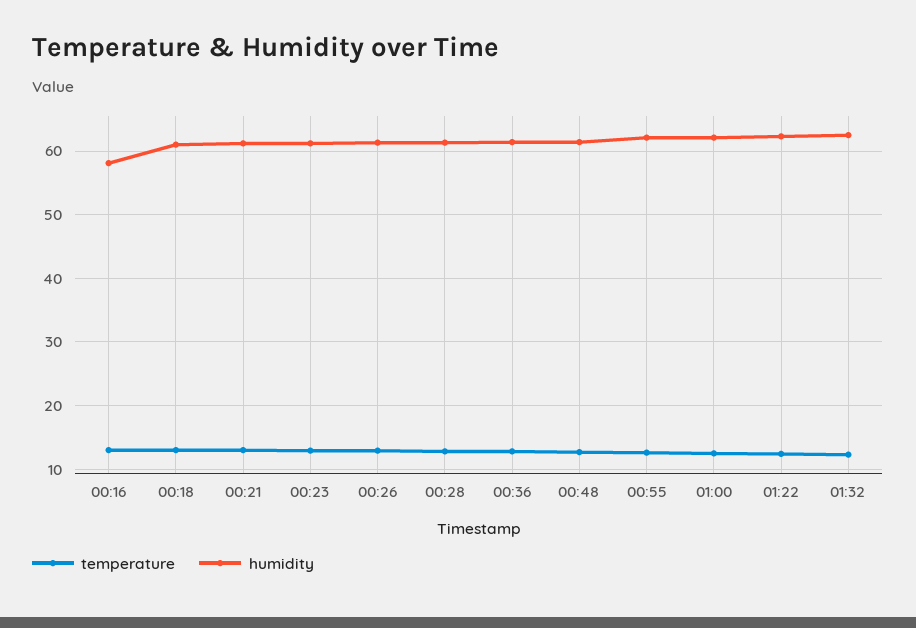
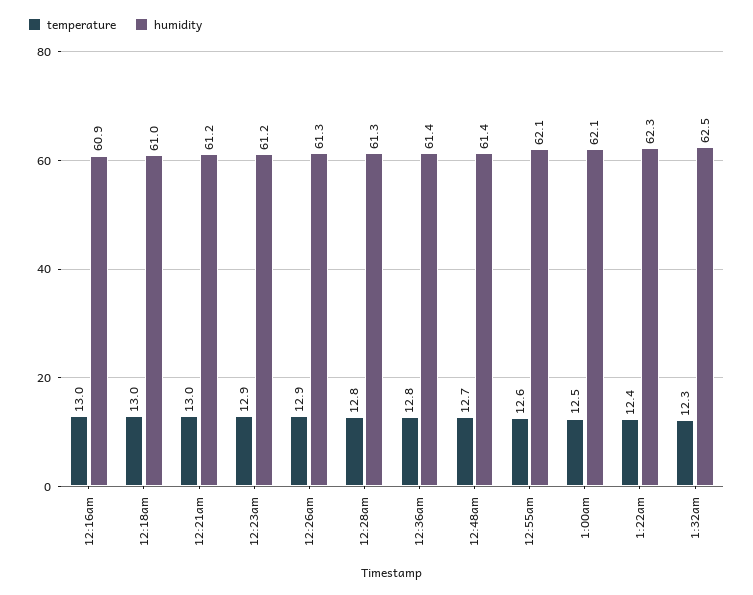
humidity, 00:16: 58 -> 60.9

